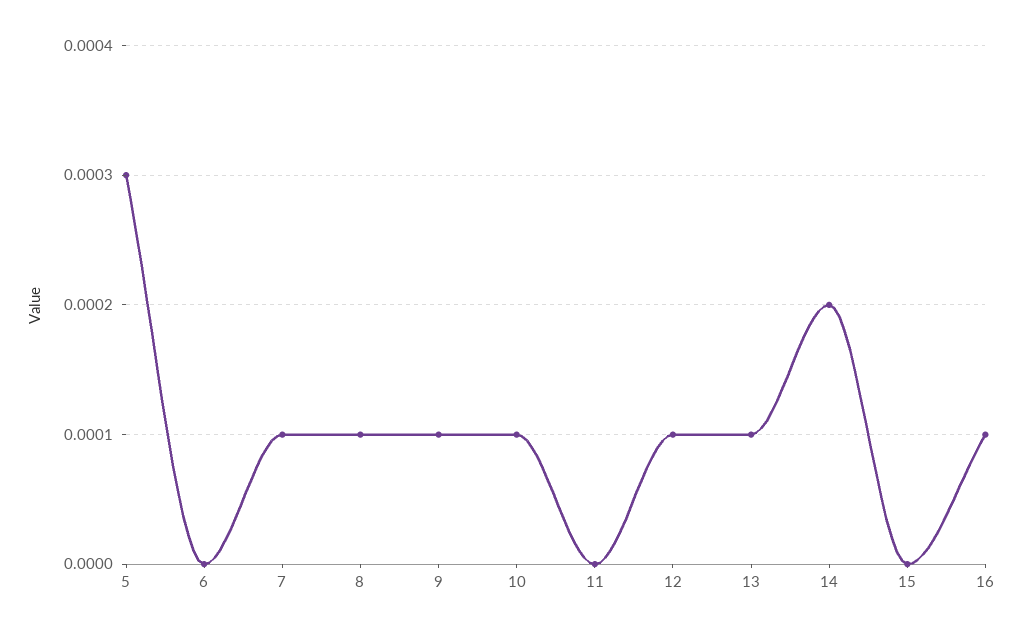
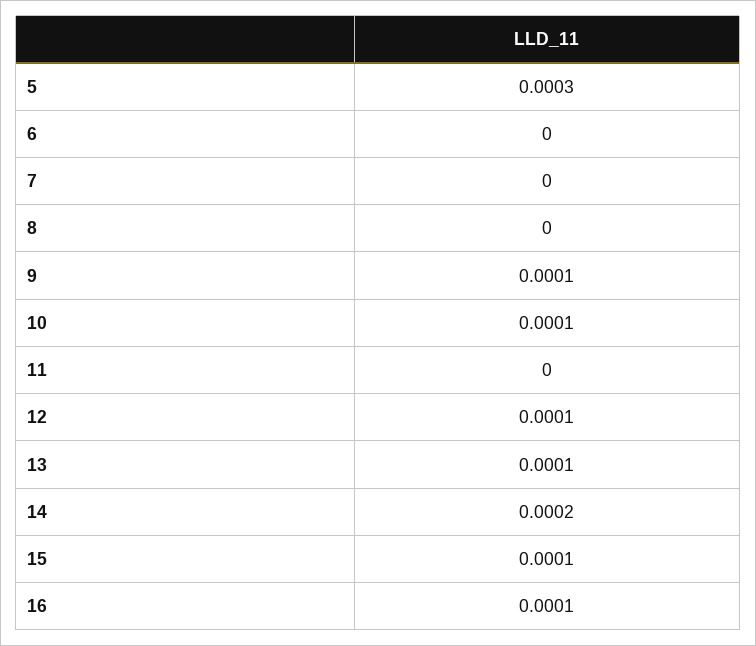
7: 0.0001 -> 0
8: 0.0001 -> 0
15: 0 -> 0.0001

